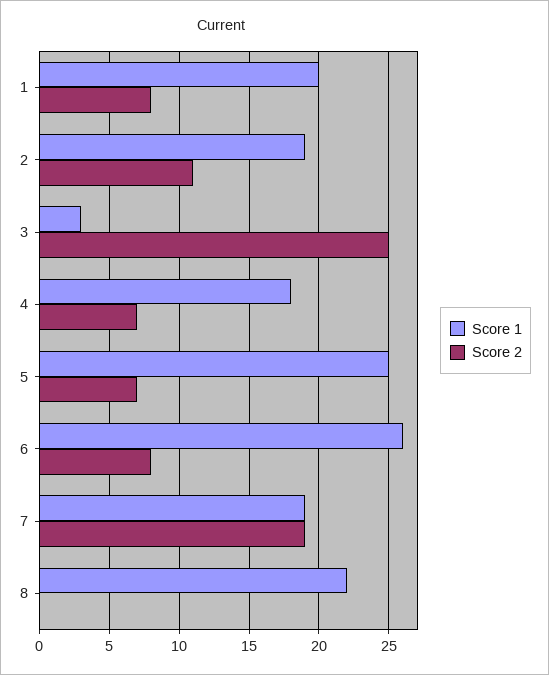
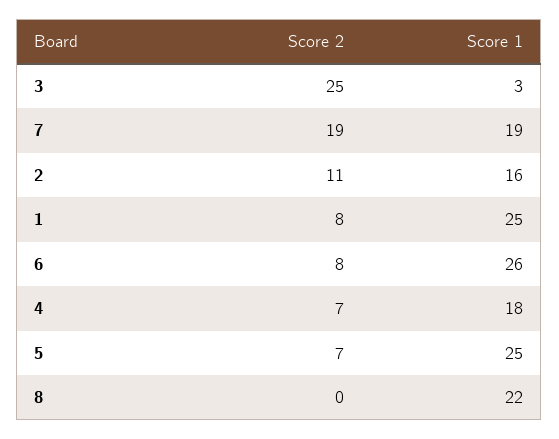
Score 1, 1: 20 -> 25
Score 1, 2: 19 -> 16

